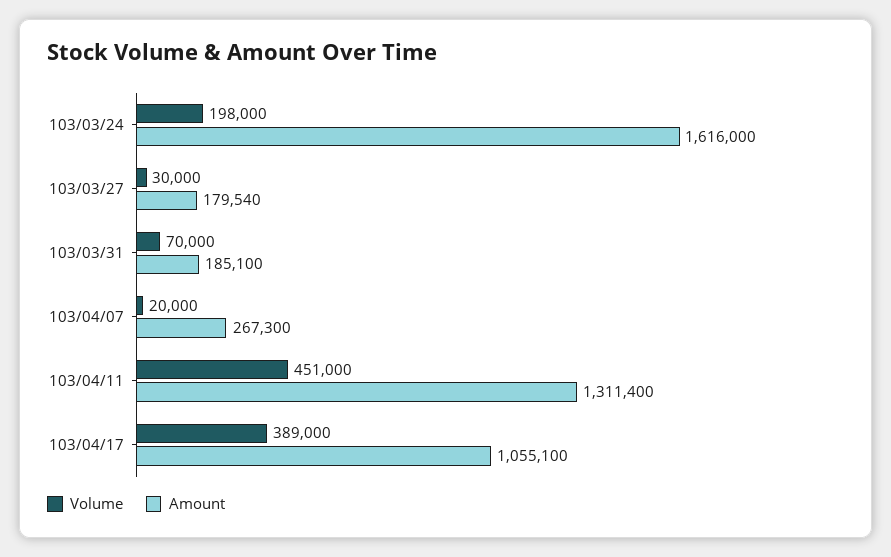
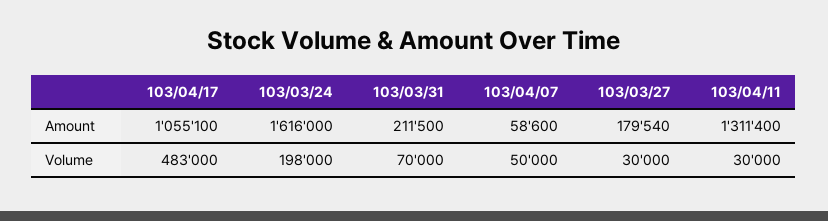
Amount, 103/03/31: 185100 -> 211500
Volume, 103/04/07: 20000 -> 50000
Amount, 103/04/07: 267300 -> 58600
Volume, 103/04/11: 451000 -> 30000
Volume, 103/04/17: 389000 -> 483000

